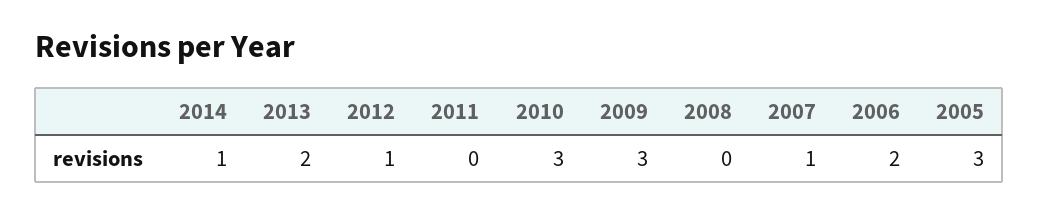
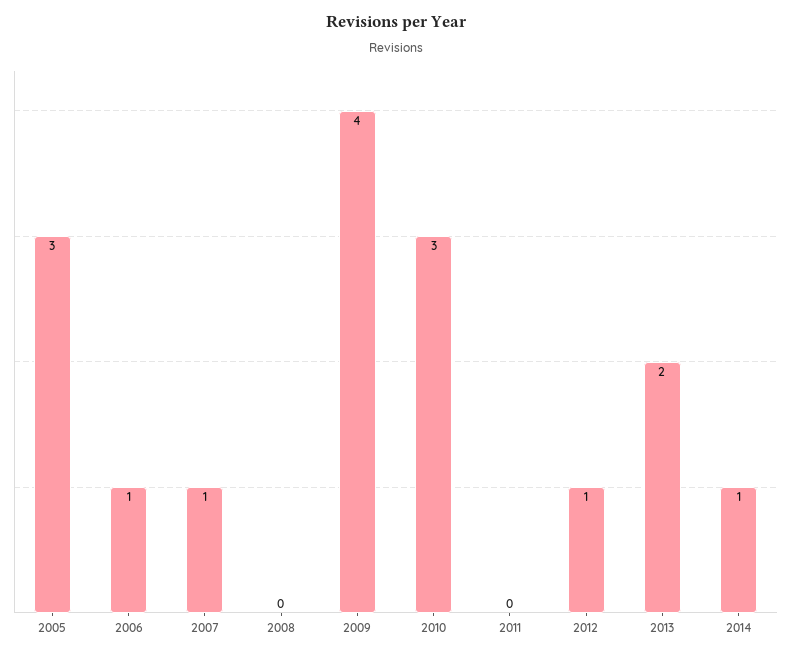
2009: 3 -> 4
2006: 2 -> 1

